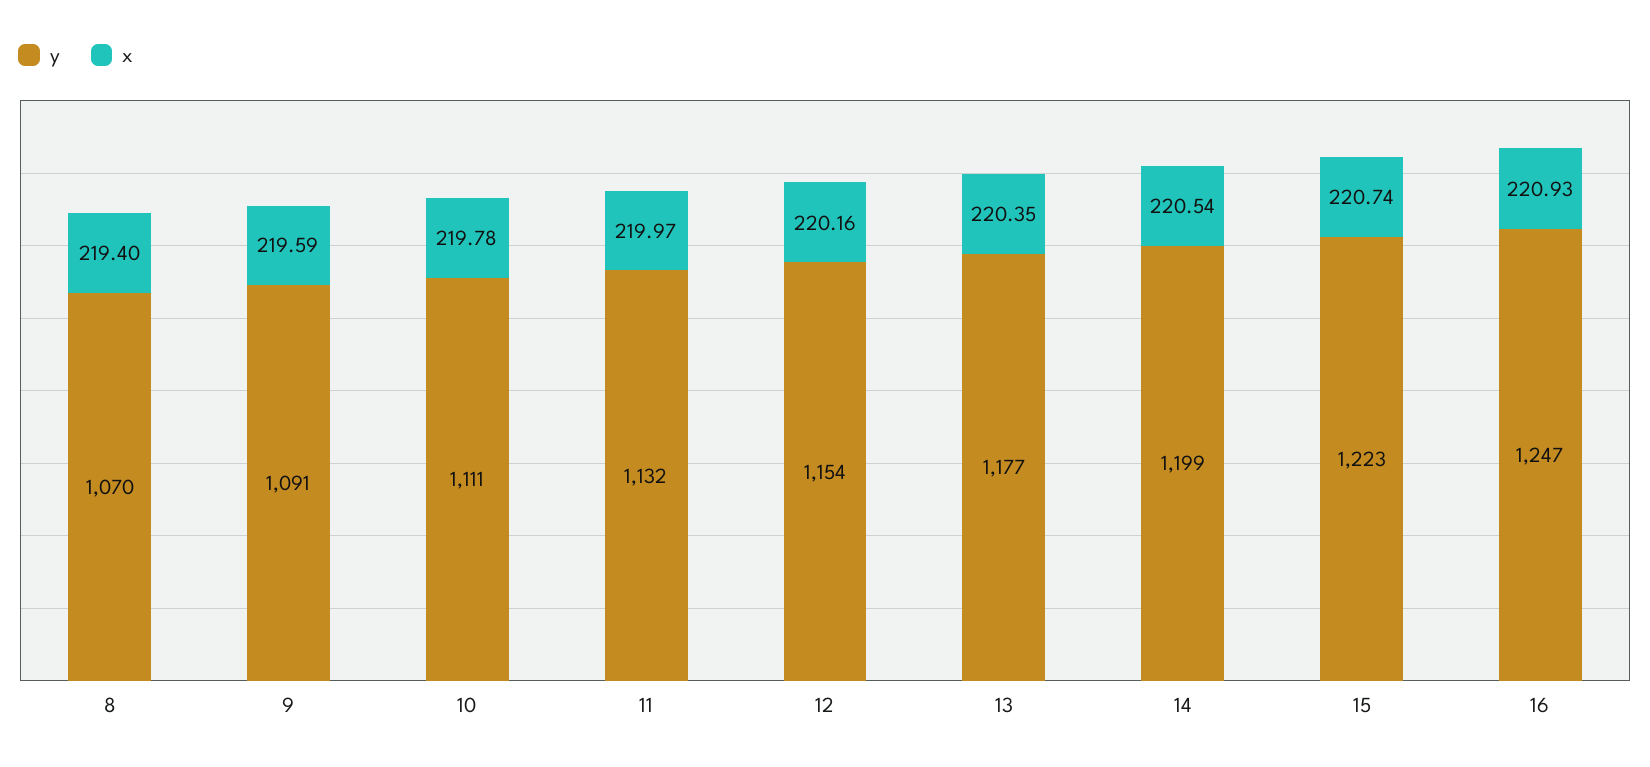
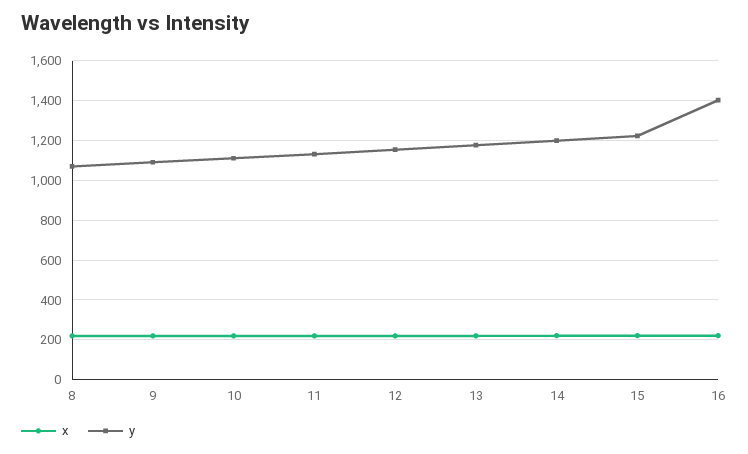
y, 16: 1247 -> 1400

